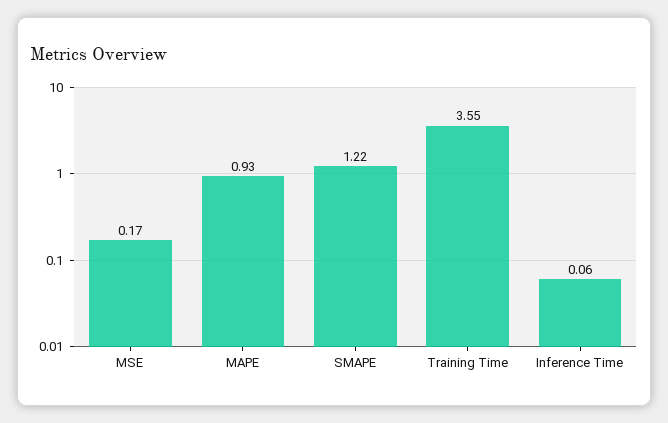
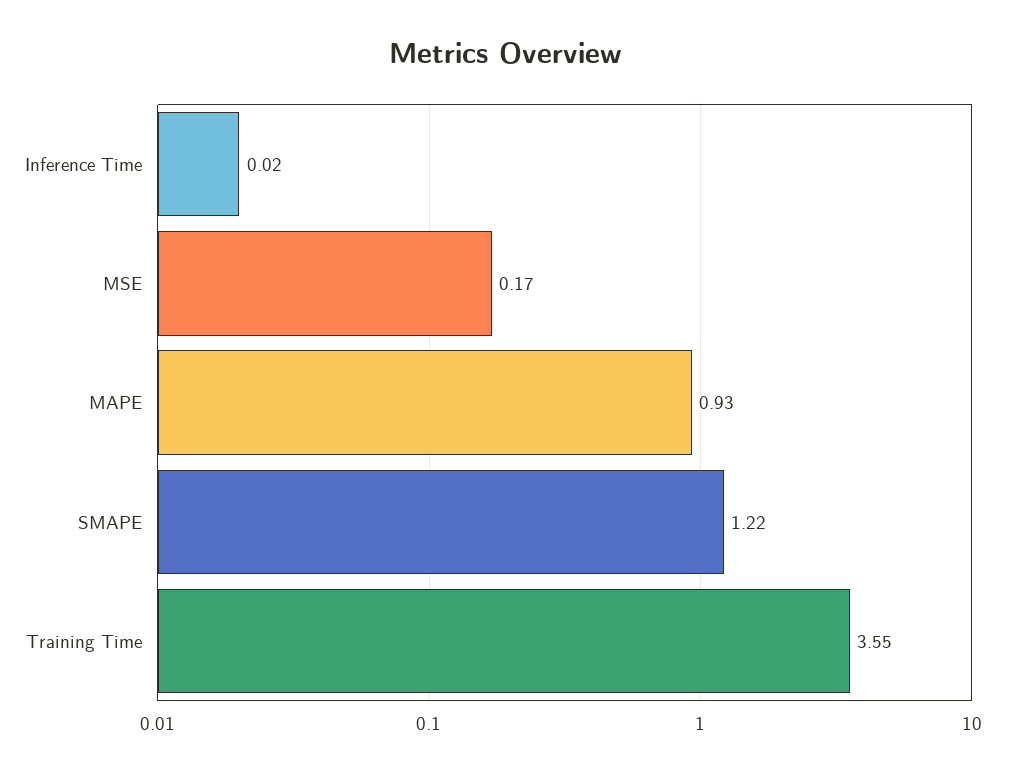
Inference Time: 0.06 -> 0.02

